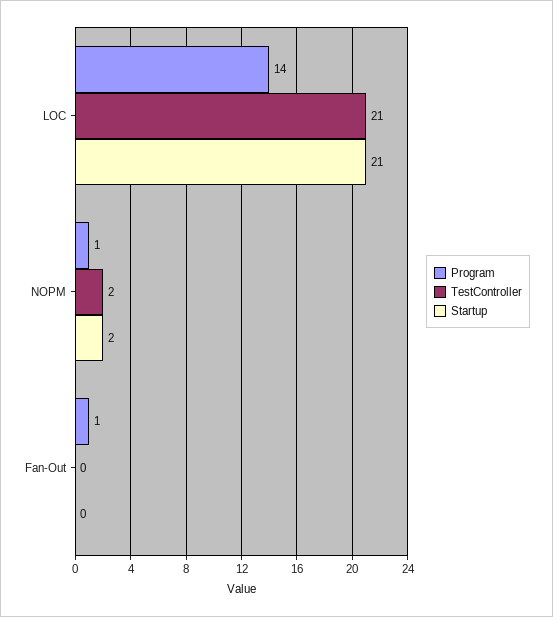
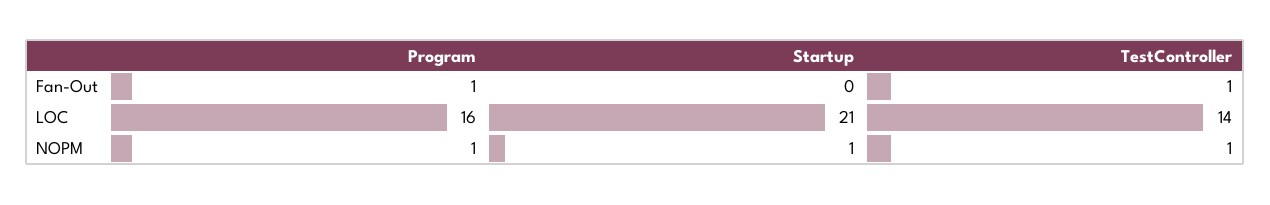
Program, LOC: 14 -> 16
TestController, LOC: 21 -> 14
TestController, NOPM: 2 -> 1
Startup, NOPM: 2 -> 1
TestController, Fan-Out: 0 -> 1

